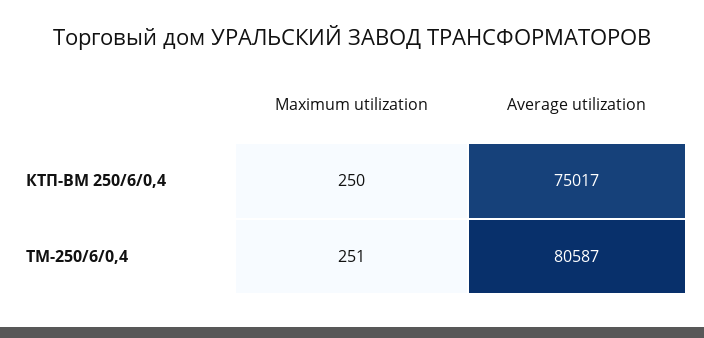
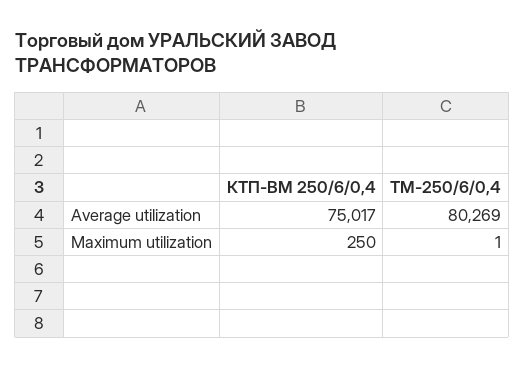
Maximum utilization, ТМ-250/6/0,4: 251 -> 1
Average utilization, ТМ-250/6/0,4: 80587 -> 80269

